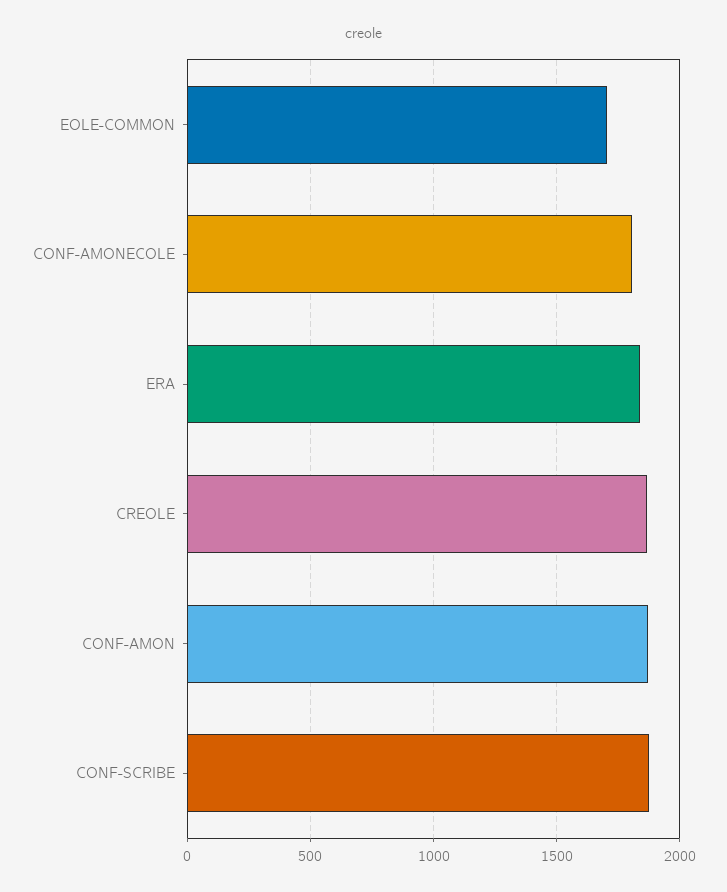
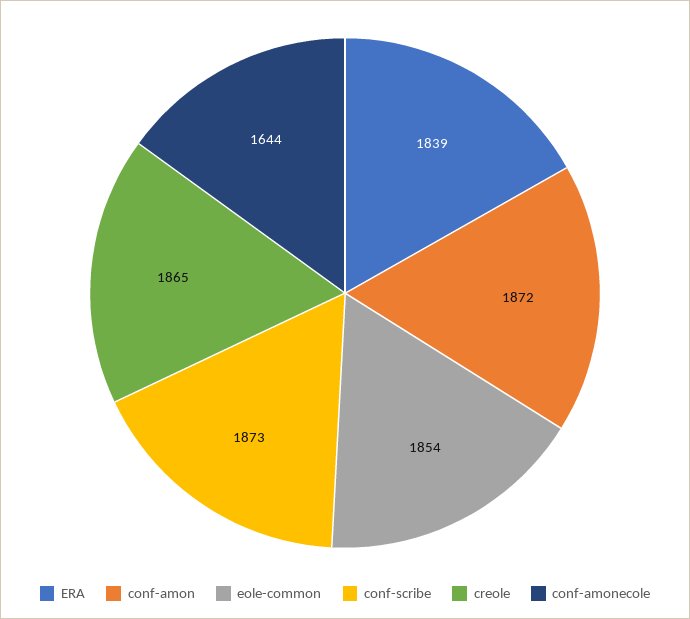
EOLE-COMMON: 1700 -> 1854
CONF-AMONECOLE: 1800 -> 1644

